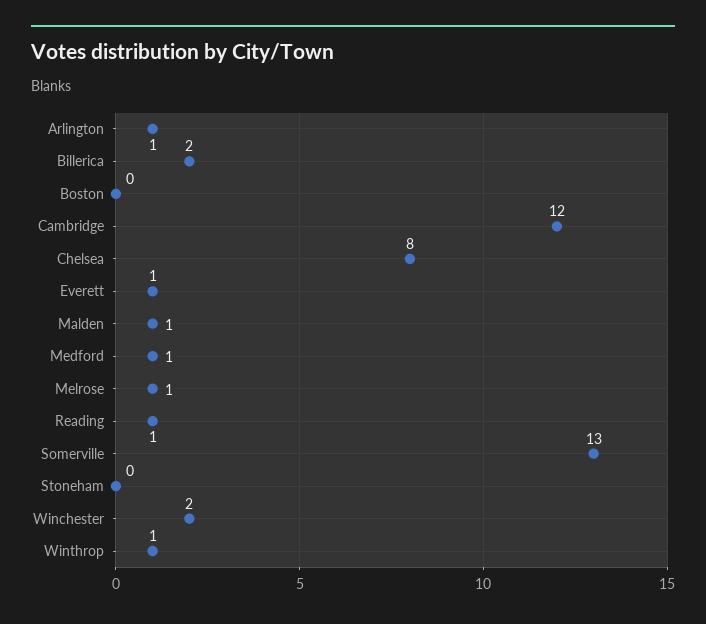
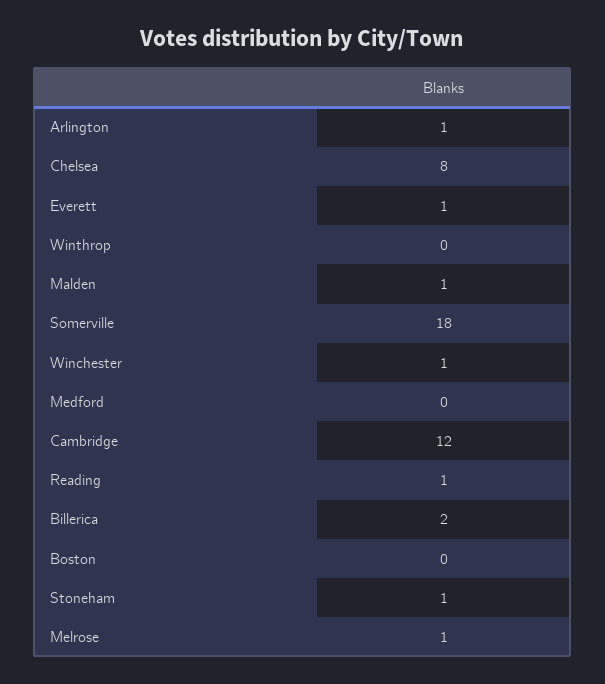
Medford: 1 -> 0
Somerville: 13 -> 18
Stoneham: 0 -> 1
Winchester: 2 -> 1
Winthrop: 1 -> 0

